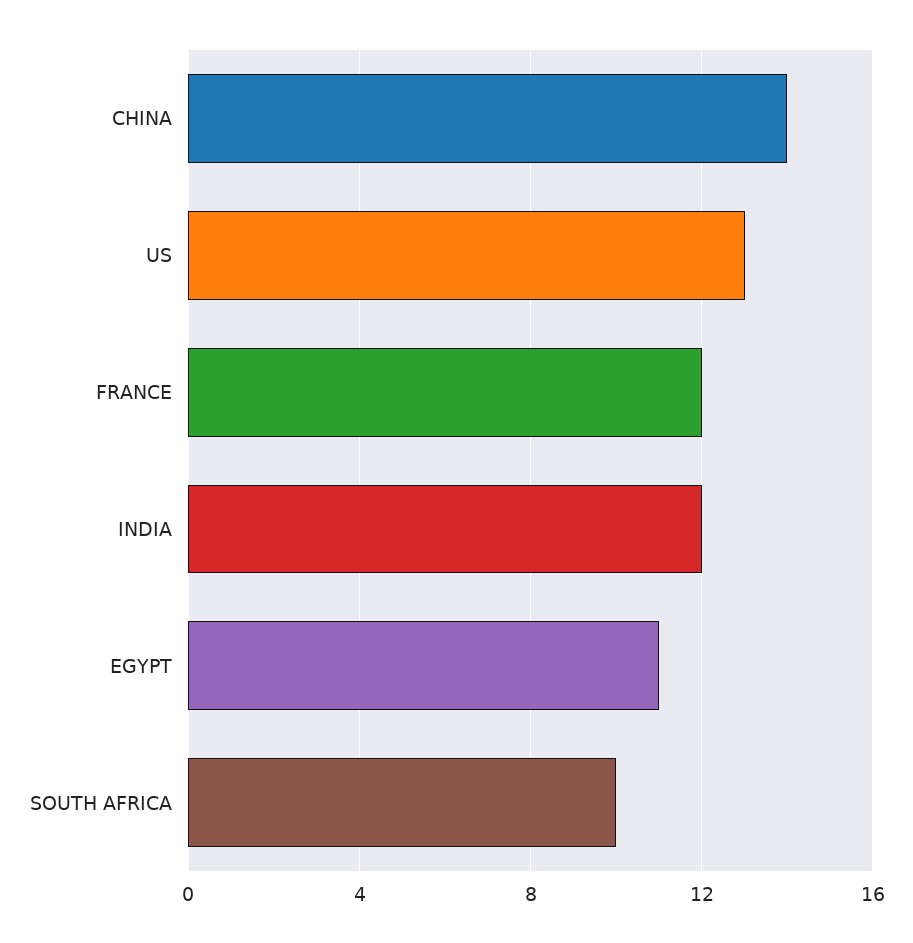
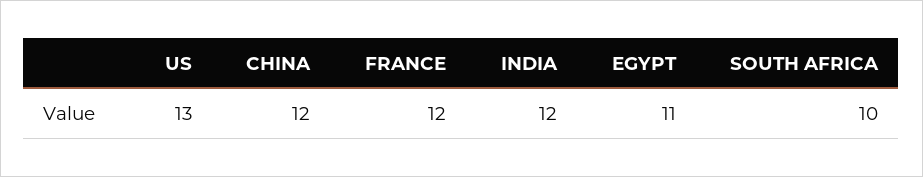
CHINA: 14 -> 12

